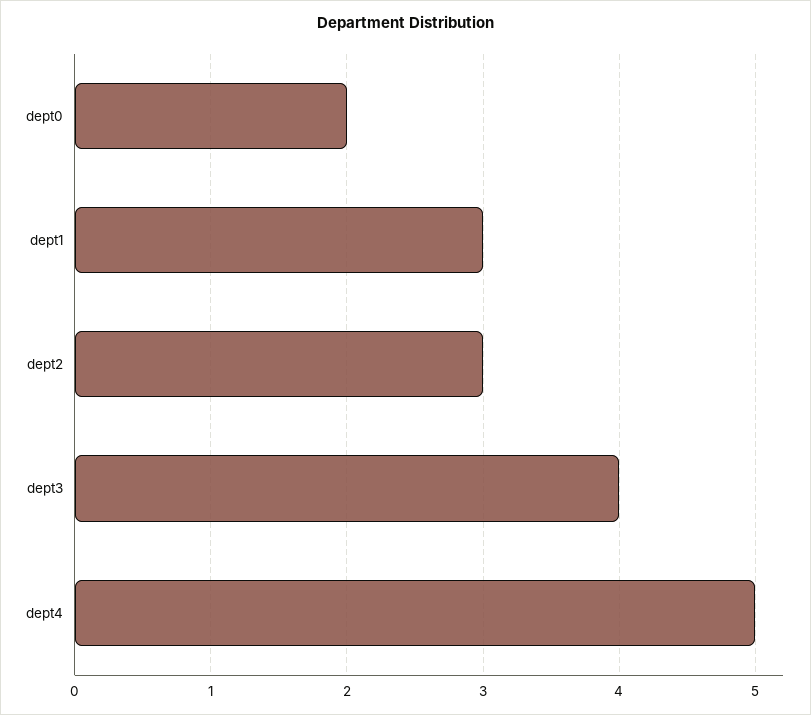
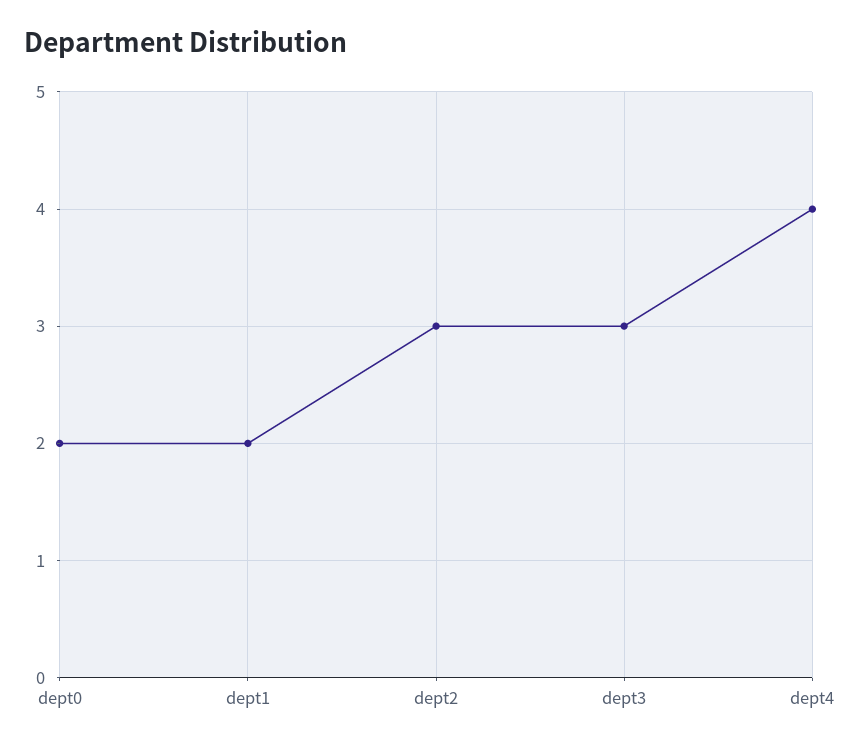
dept1: 3 -> 2
dept3: 4 -> 3
dept4: 5 -> 4

